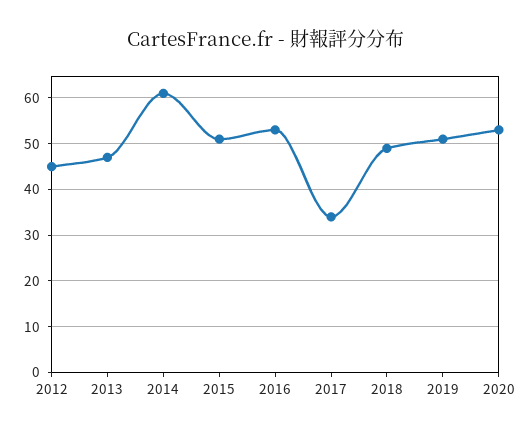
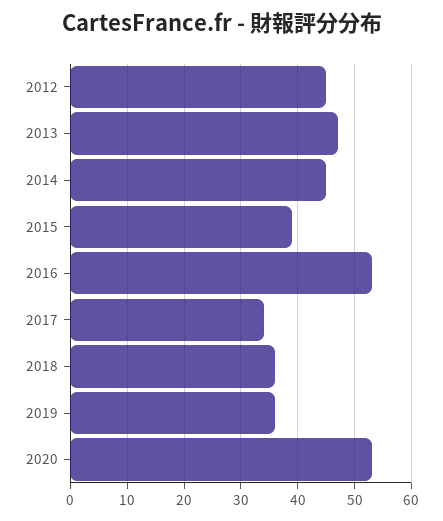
2014: 60 -> 45
2015: 50 -> 40
2018: 50 -> 35
2019: 50 -> 35

